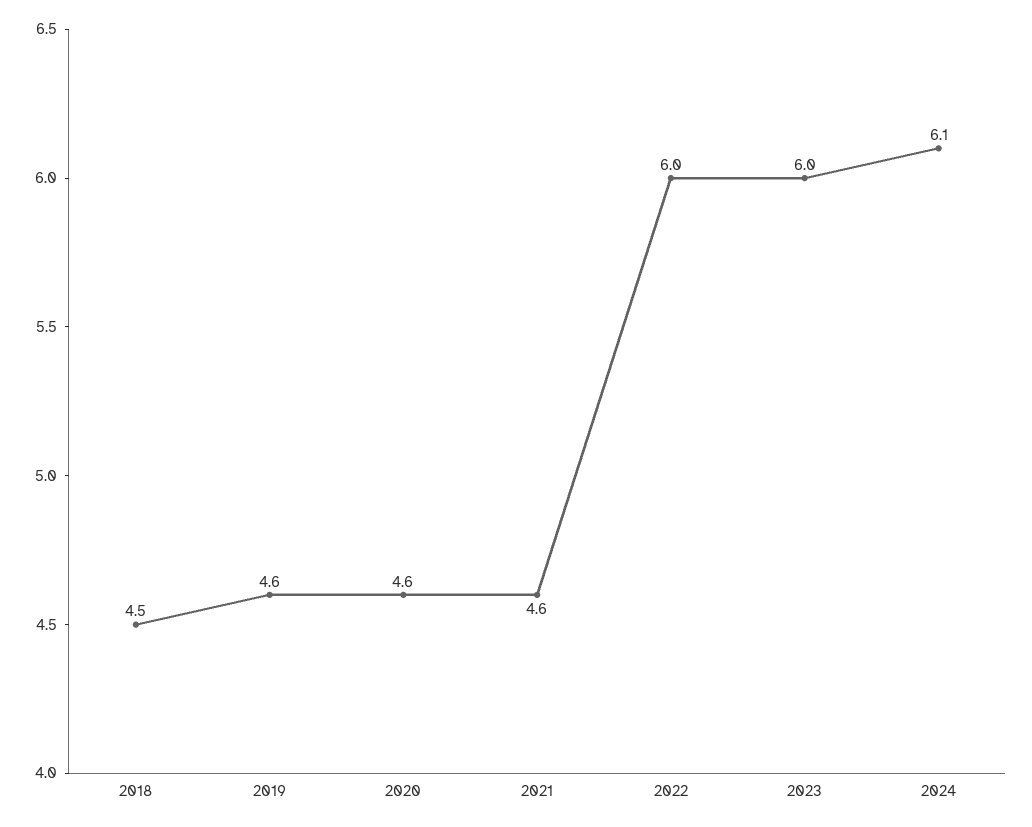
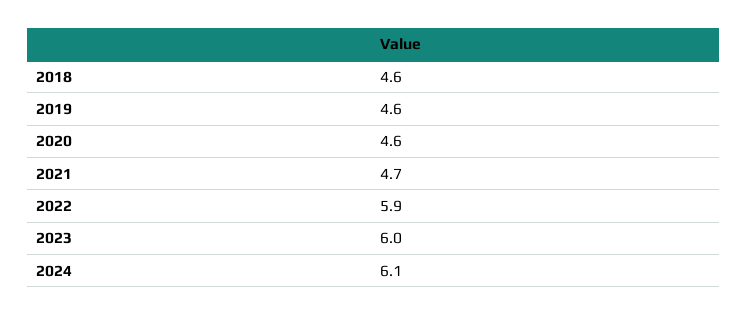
2018: 4.5 -> 4.6
2021: 4.6 -> 4.7
2022: 6 -> 5.9

